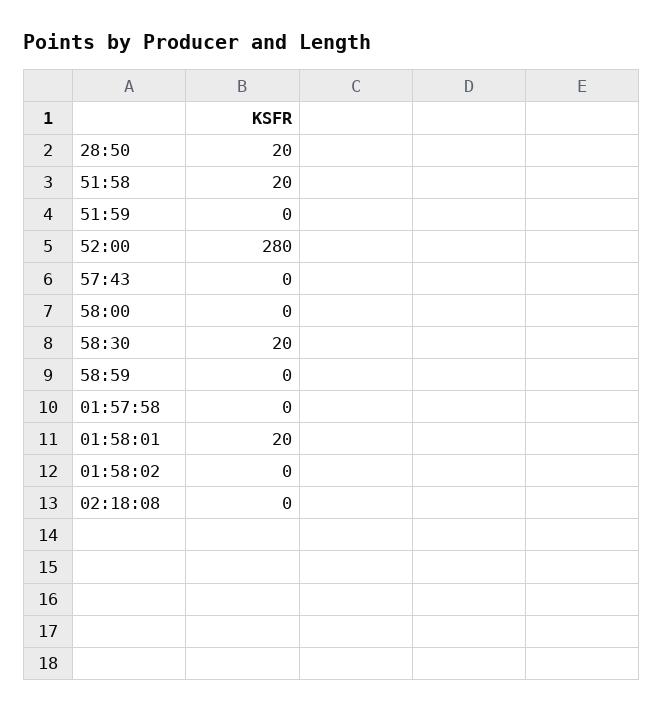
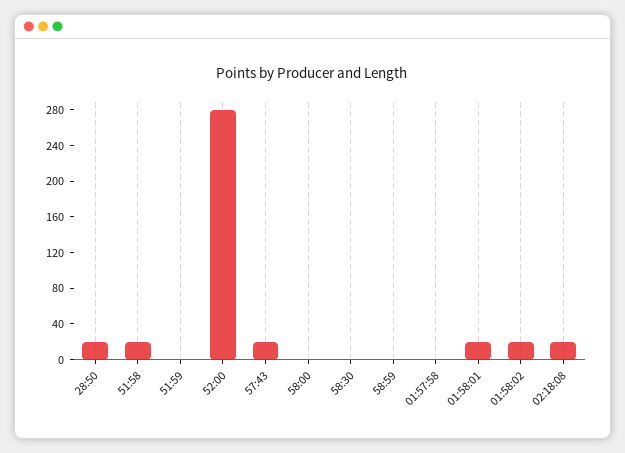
57:43: 0 -> 20
58:30: 20 -> 0
01:58:02: 0 -> 20
02:18:08: 0 -> 20

